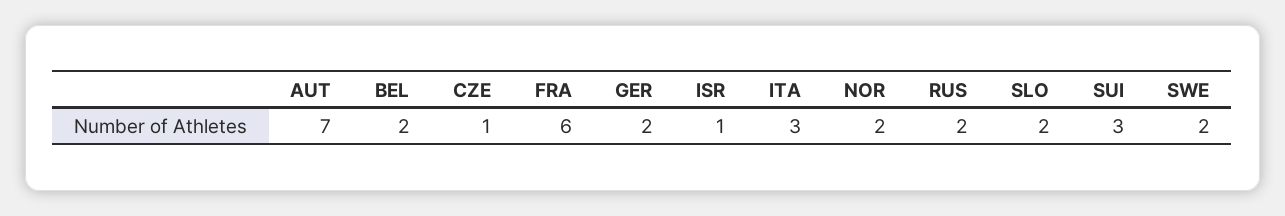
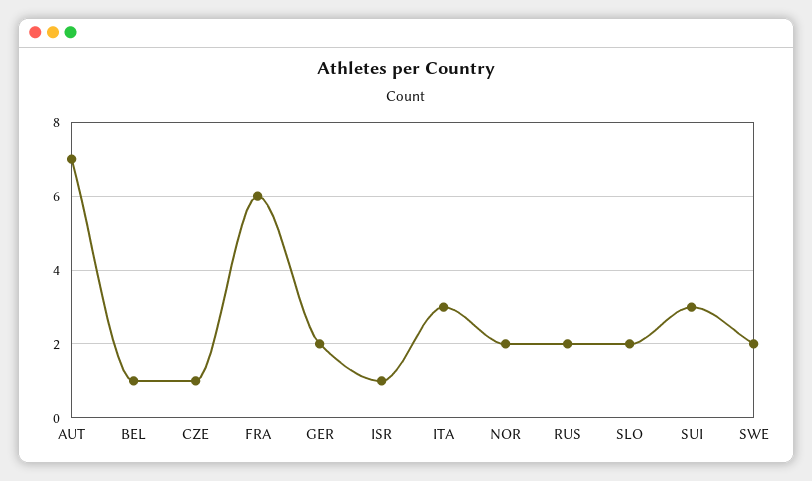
BEL: 2 -> 1

